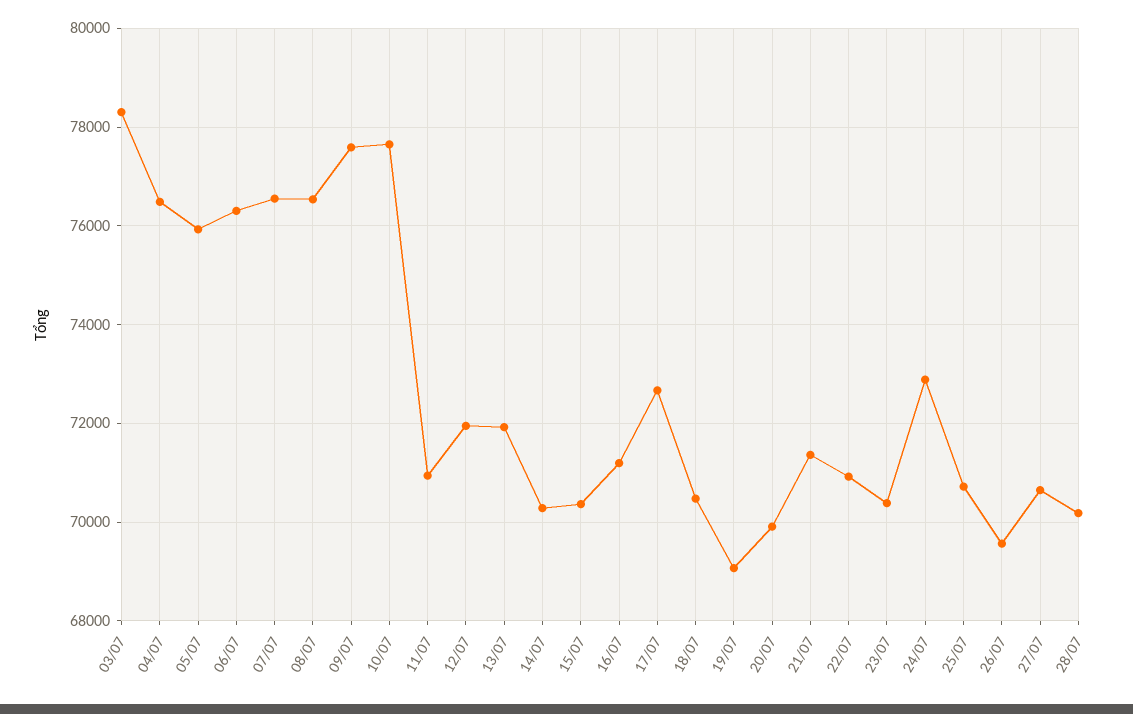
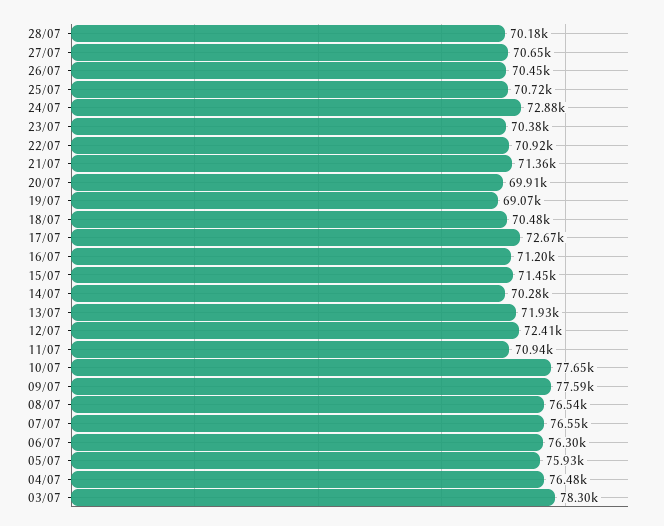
12/07: 72000 -> 72410
15/07: 70400 -> 71450
26/07: 69600 -> 70450

